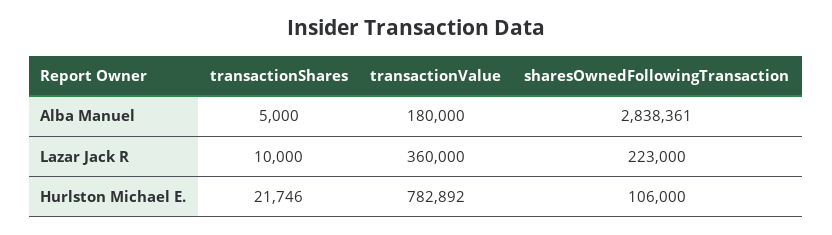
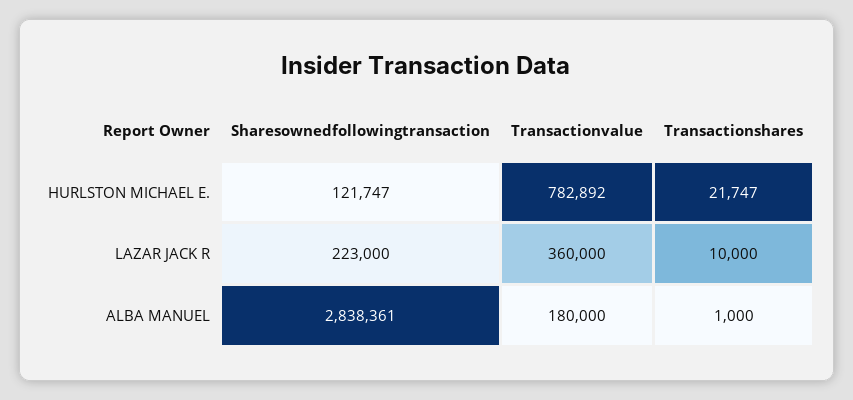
transactionShares, Alba Manuel: 5000 -> 1000
transactionShares, Hurlston Michael E.: 21746 -> 21747
sharesOwnedFollowingTransaction, Hurlston Michael E.: 106000 -> 121747

